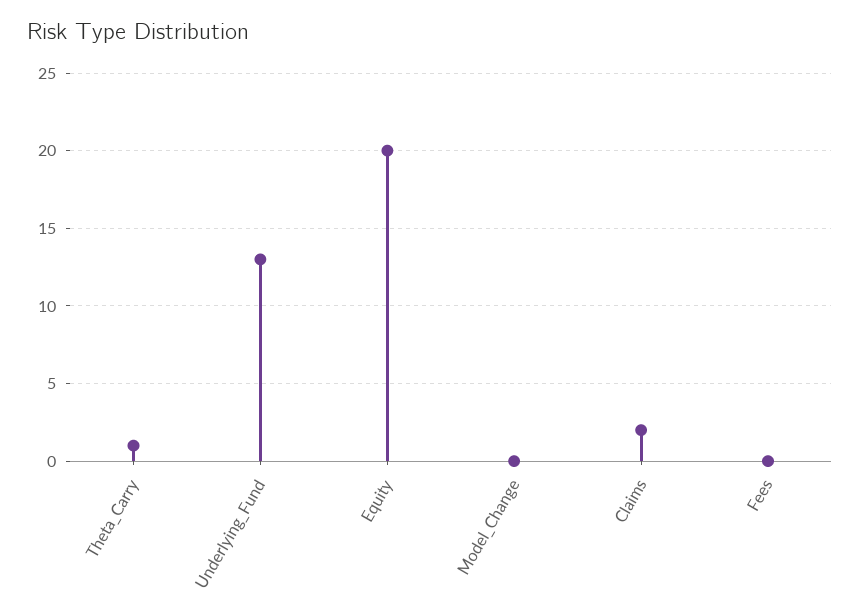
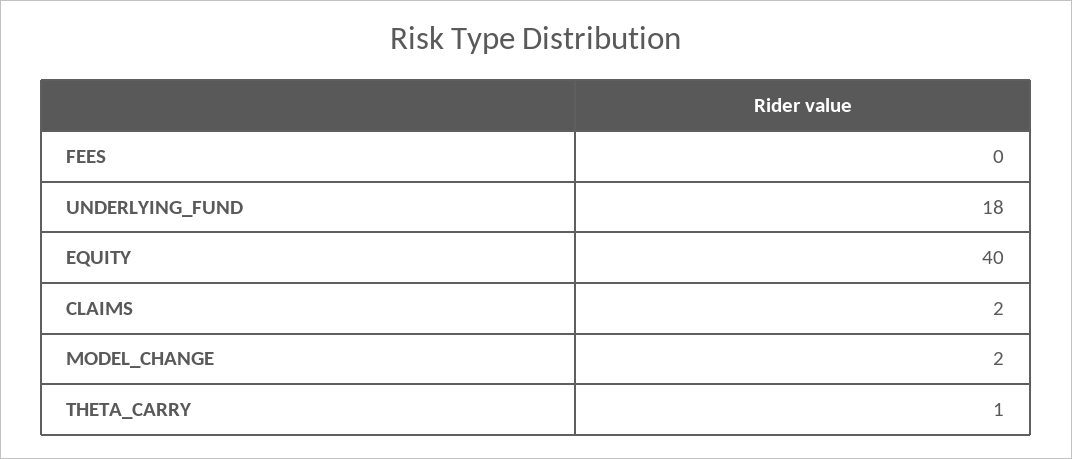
Underlying_Fund: 13 -> 18
Equity: 20 -> 40
Model_Change: 0 -> 2

